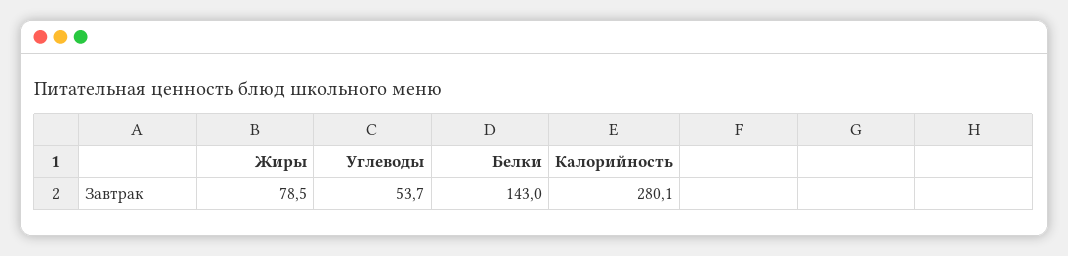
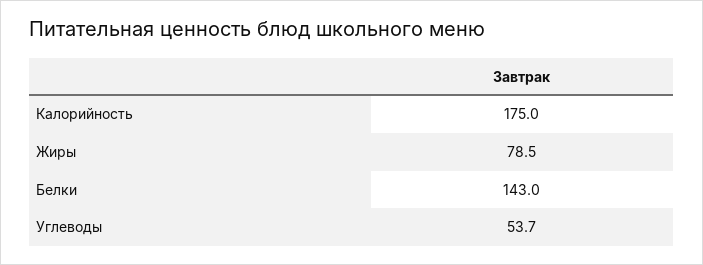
Калорийность: 280.1 -> 175

